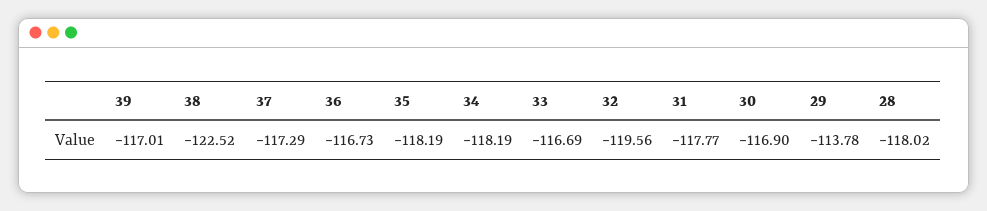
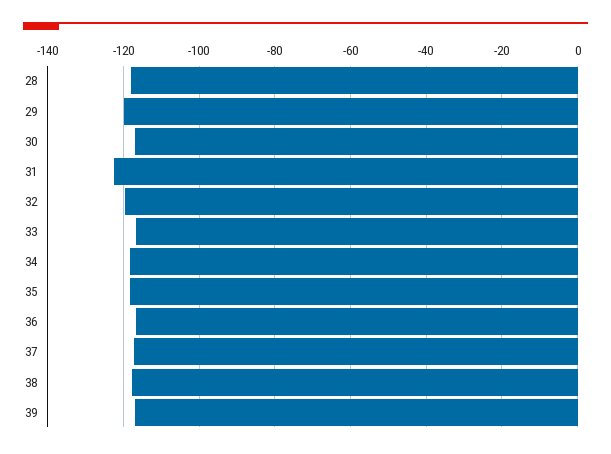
38: -122.52 -> -118
31: -117.77 -> -122
29: -113.78 -> -120

